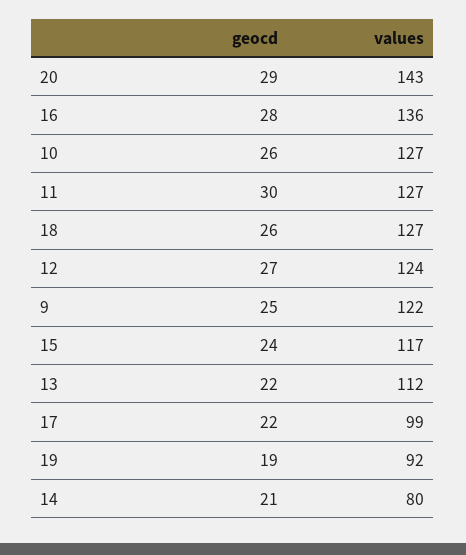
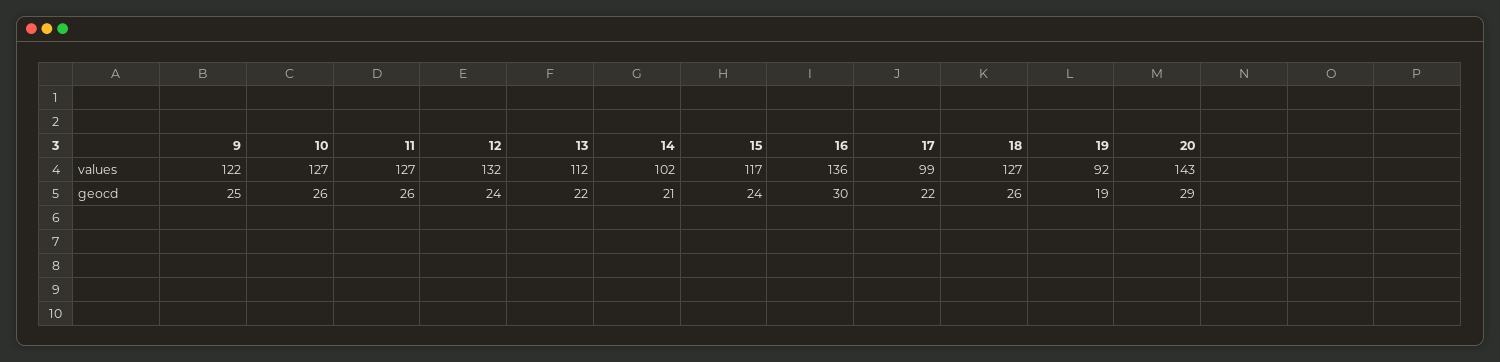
geocd, 16: 28 -> 30
geocd, 11: 30 -> 26
geocd, 12: 27 -> 24
values, 12: 124 -> 132
values, 14: 80 -> 102

